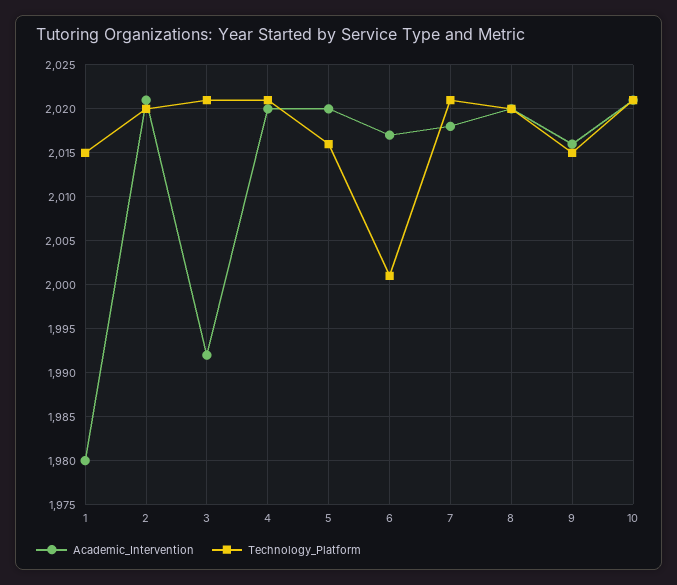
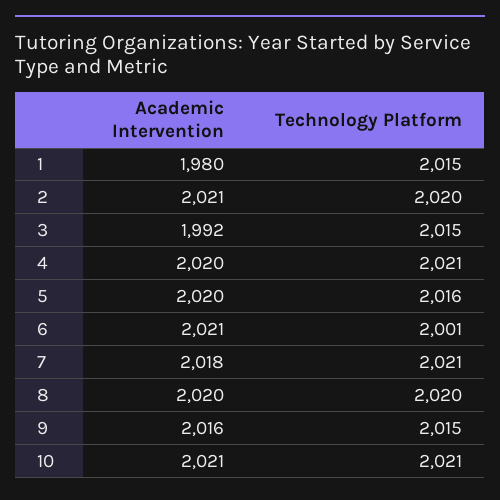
Technology_Platform, 3: 2021 -> 2015
Academic_Intervention, 6: 2017 -> 2021

